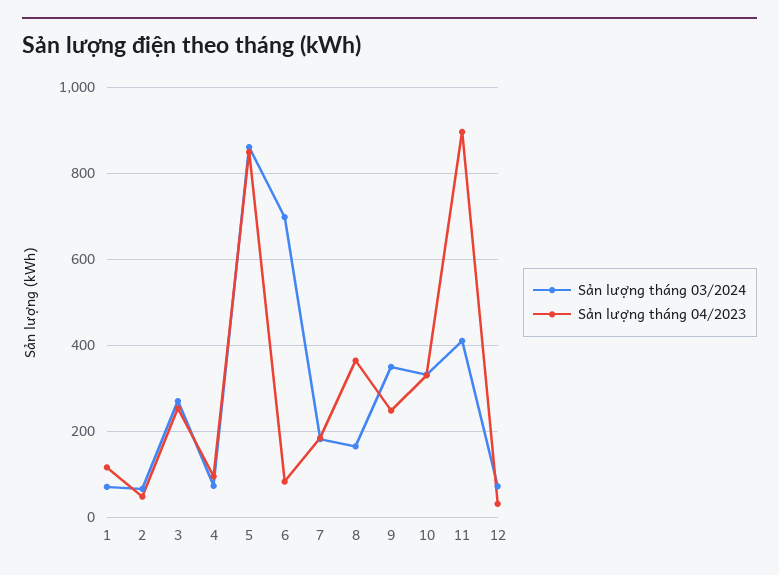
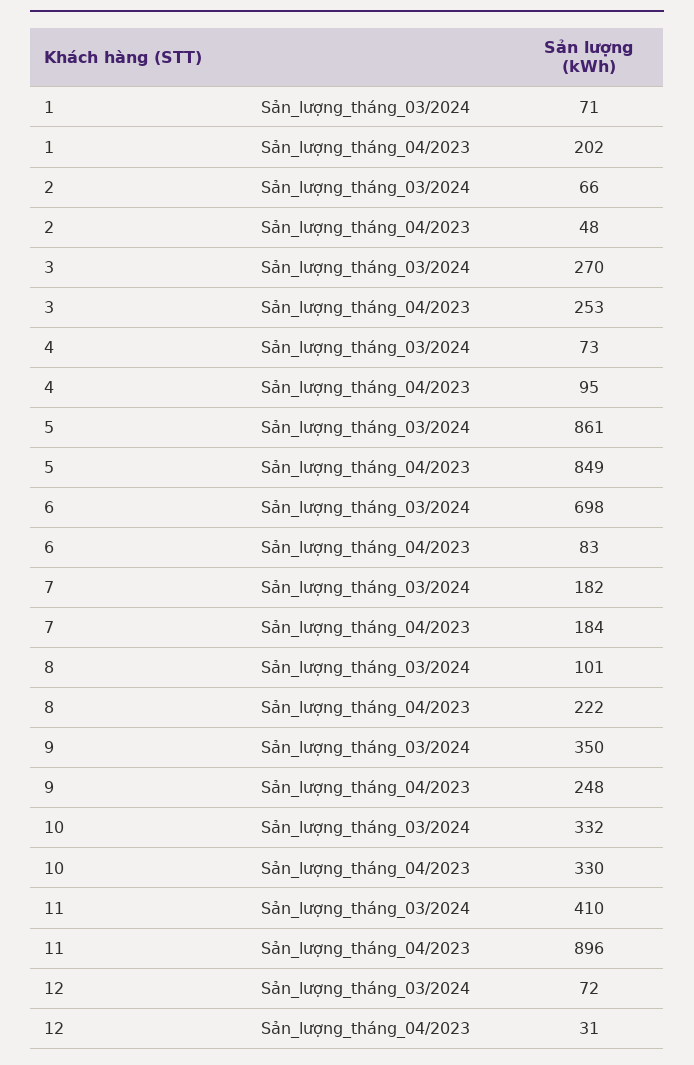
Sản lượng tháng 04/2023, 1: 120 -> 202
Sản lượng tháng 03/2024, 8: 160 -> 101
Sản lượng tháng 04/2023, 8: 360 -> 222

